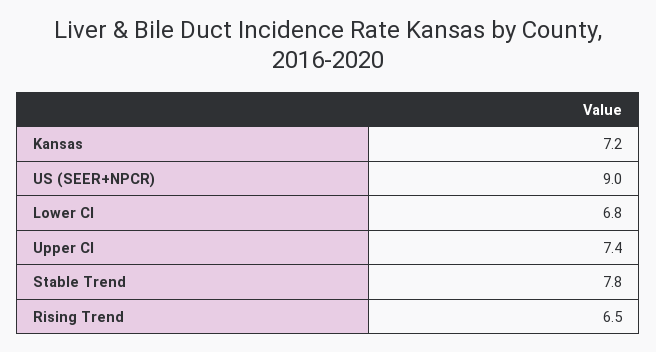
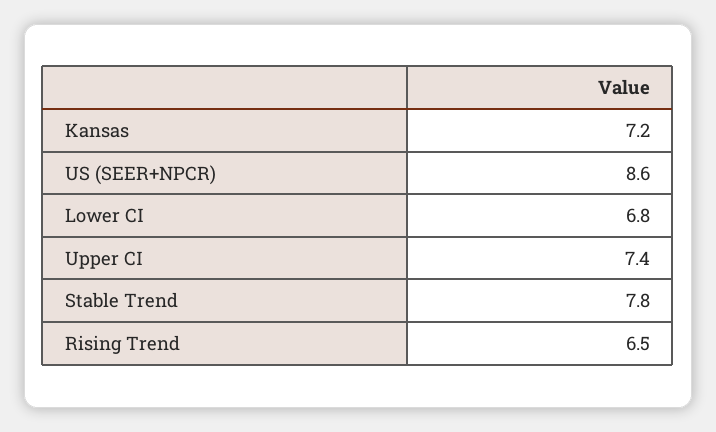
US (SEER+NPCR): 9 -> 8.6

